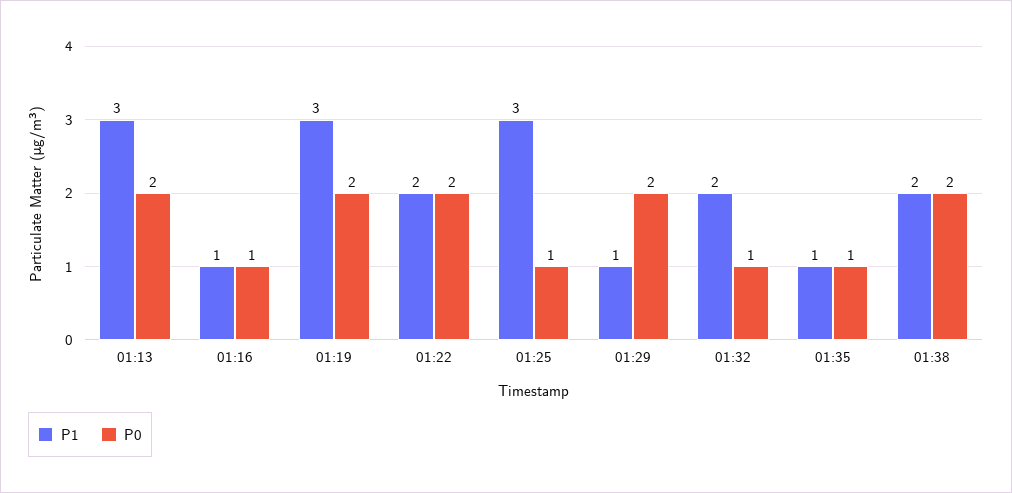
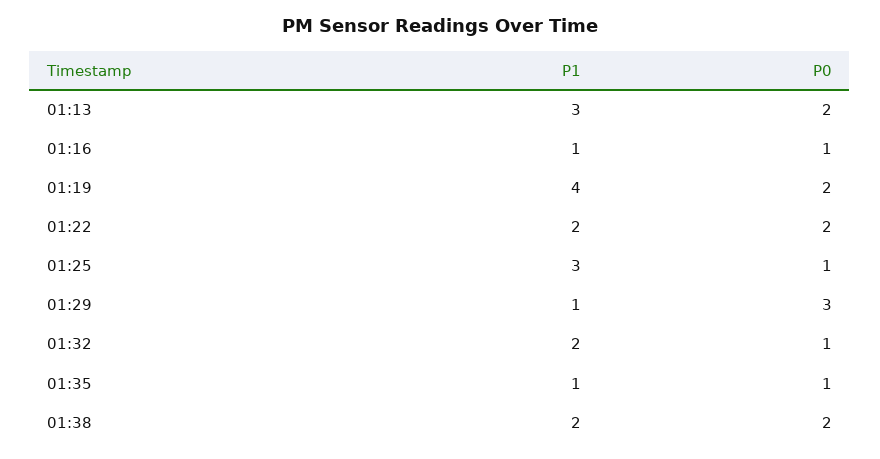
P1, 01:19: 3 -> 4
P0, 01:29: 2 -> 3

